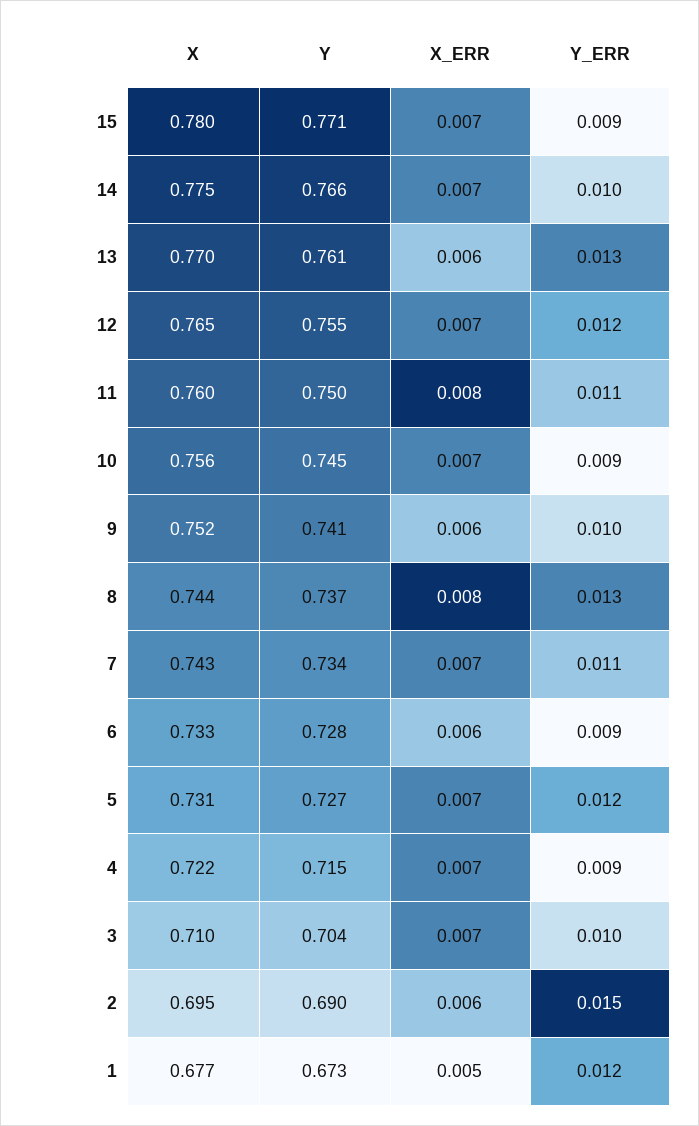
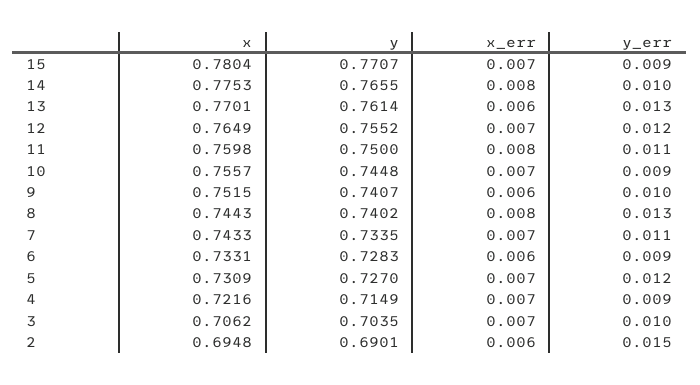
X_ERR, 14: 0.007 -> 0.008
Y, 8: 0.737 -> 0.7402
X, 3: 0.71 -> 0.7062
X, 1: 0.677 -> none
Y, 1: 0.673 -> none
X_ERR, 1: 0.005 -> none
Y_ERR, 1: 0.012 -> none

